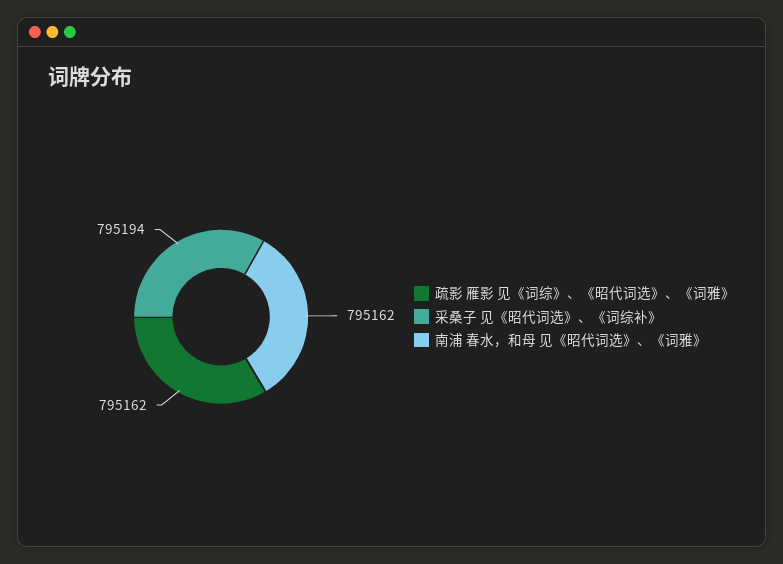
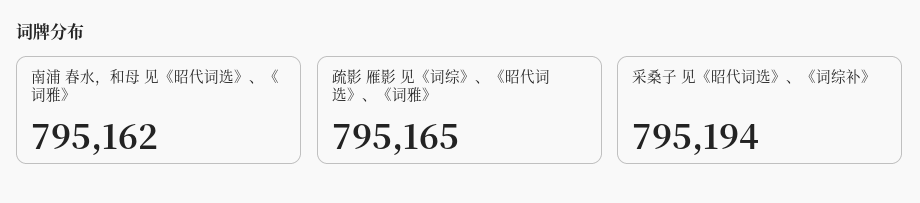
疏影 雁影 见《词综》、《昭代词选》、《词雅》: 795162 -> 795165

